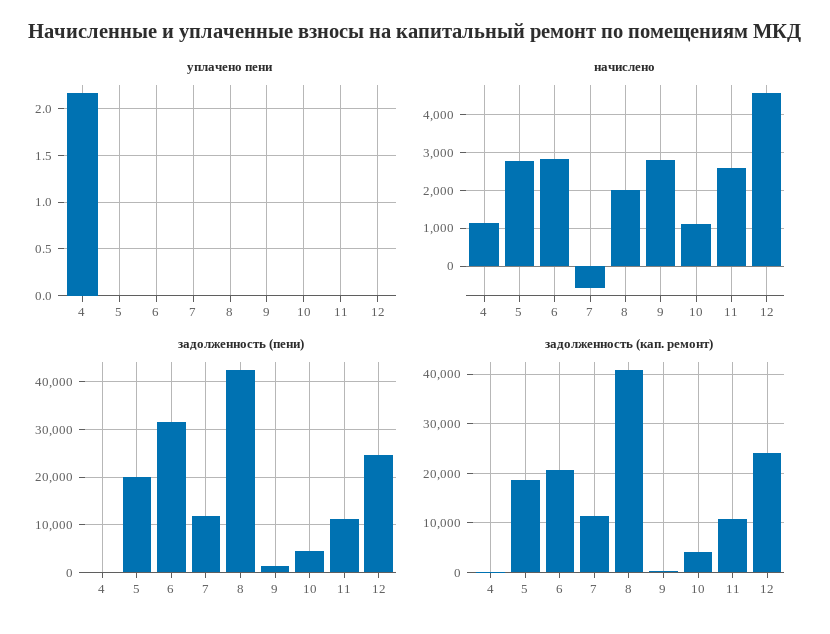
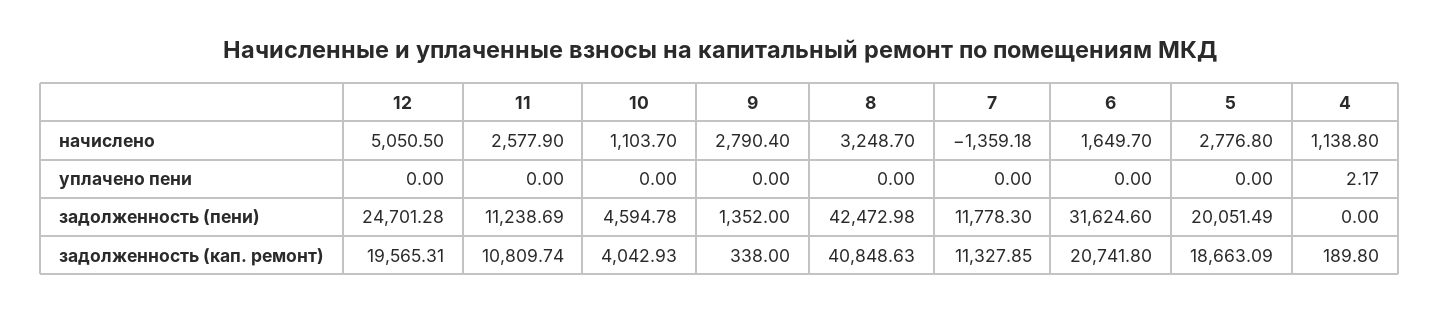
начислено, 6: 2800 -> 1649.7
начислено, 7: -600 -> -1359.18
начислено, 8: 2000 -> 3248.7
начислено, 12: 4600 -> 5050.5
задолженность (кап. ремонт), 12: 24000 -> 19565.31

